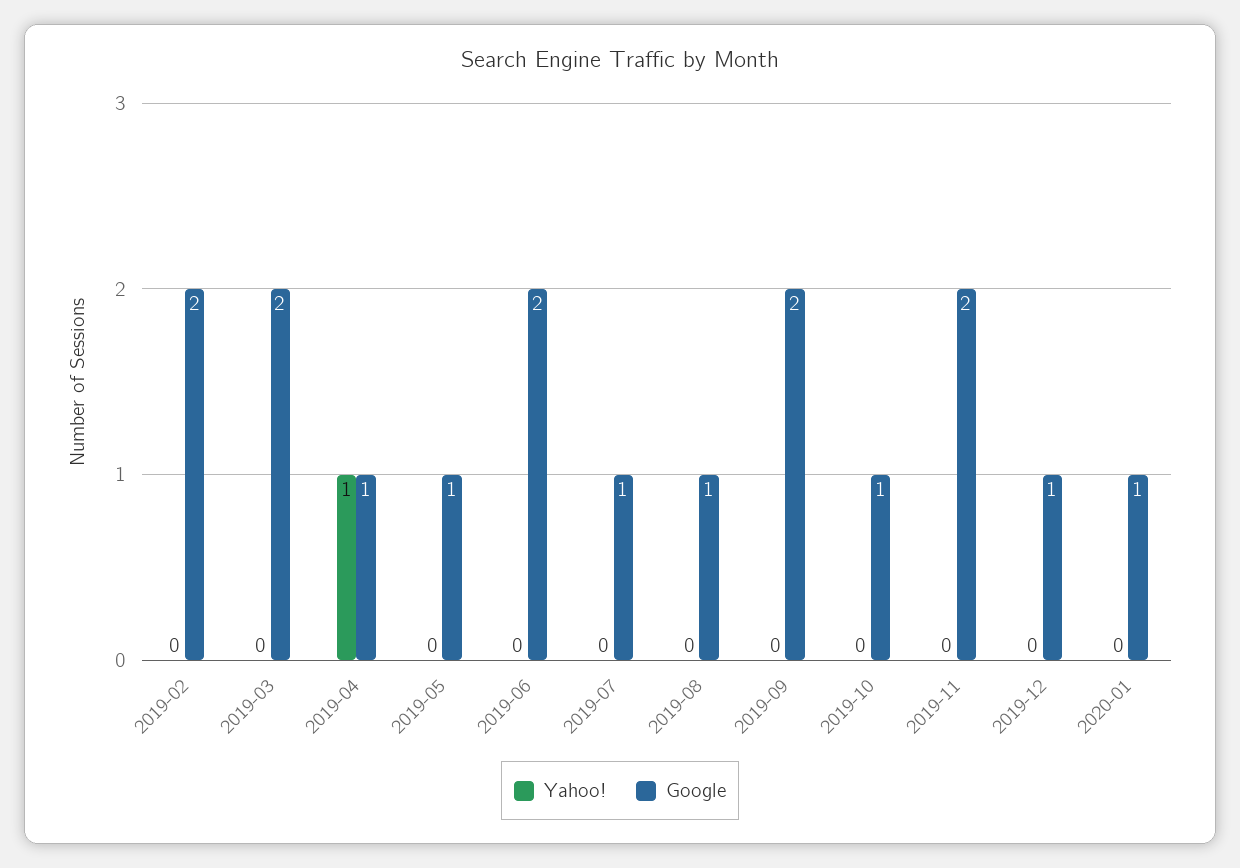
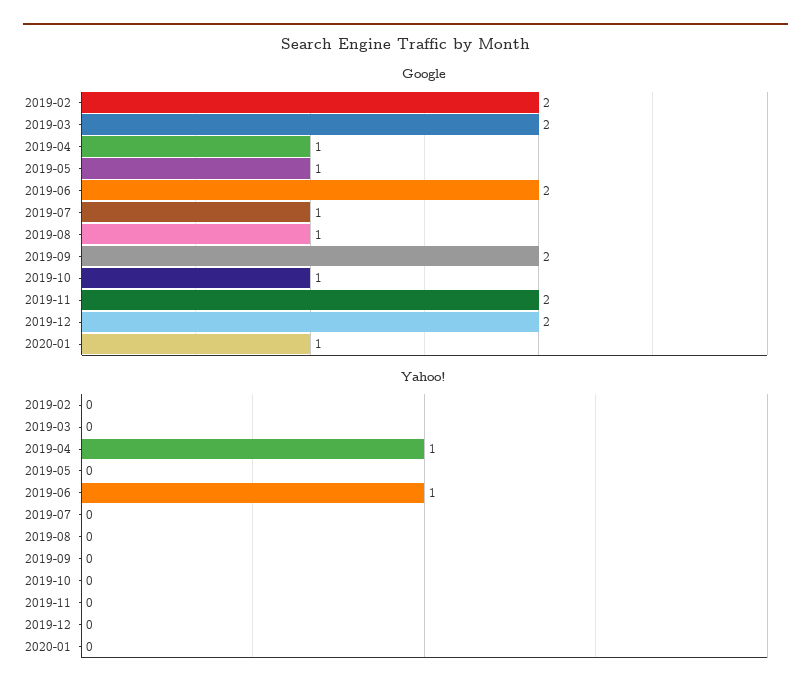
Yahoo!, 2019-06: 0 -> 1
Google, 2019-12: 1 -> 2

